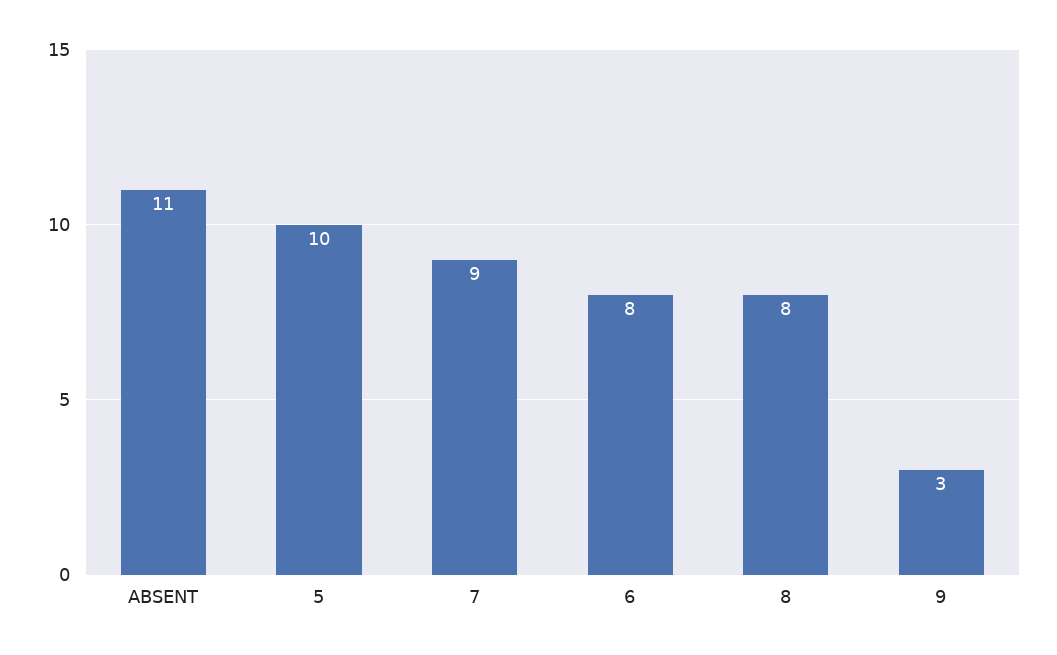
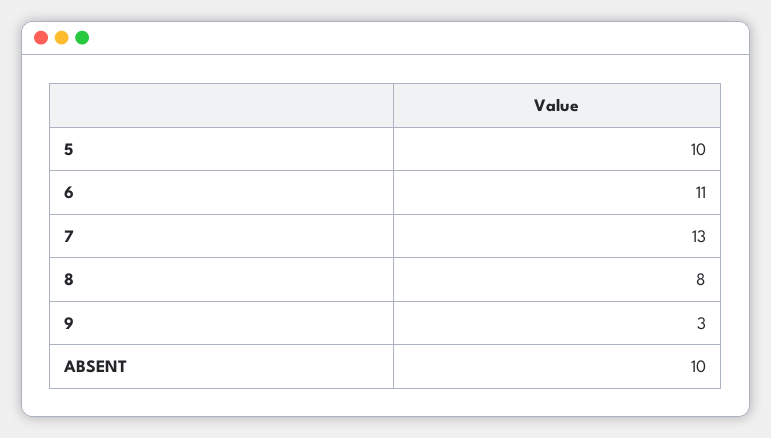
ABSENT: 11 -> 10
7: 9 -> 13
6: 8 -> 11

